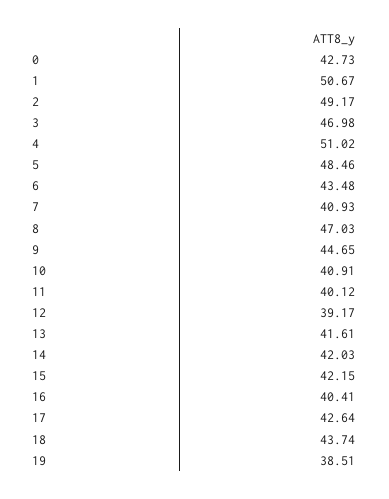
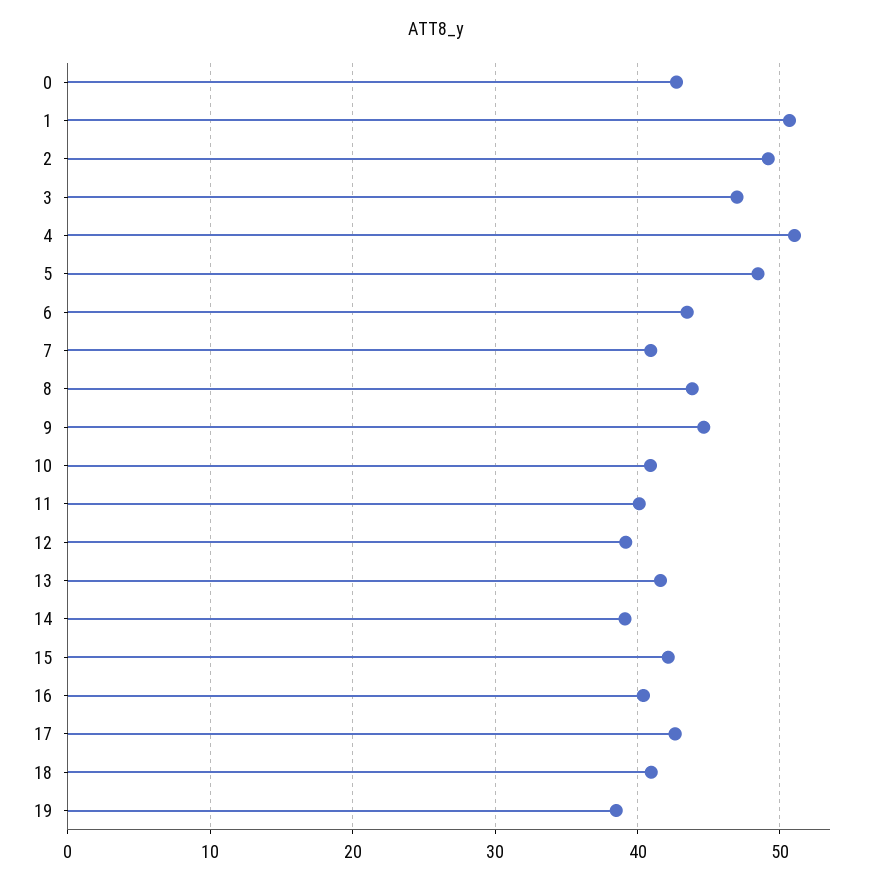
8: 47.03 -> 44
14: 42.03 -> 39
18: 43.74 -> 41

